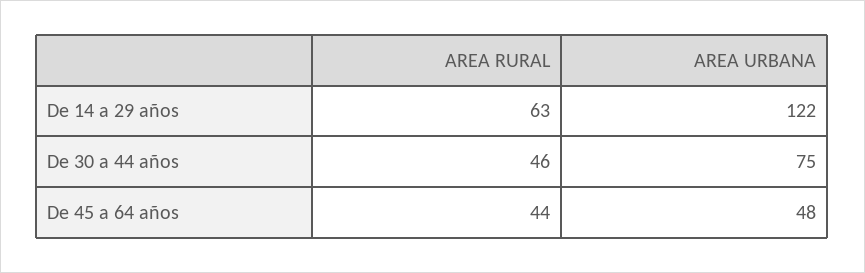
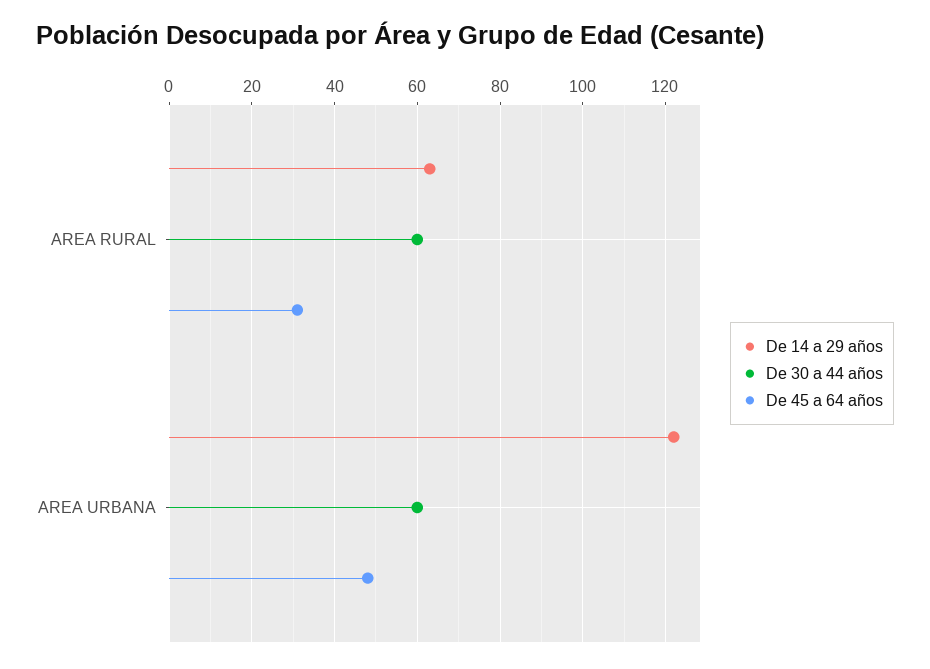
De 30 a 44 años, AREA RURAL: 46 -> 60
De 30 a 44 años, AREA URBANA: 75 -> 60
De 45 a 64 años, AREA RURAL: 44 -> 30

